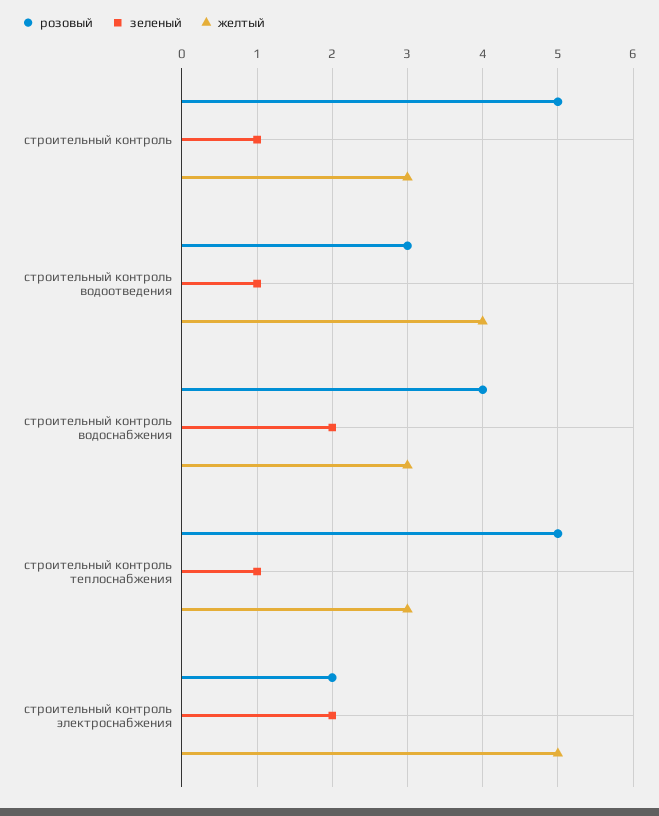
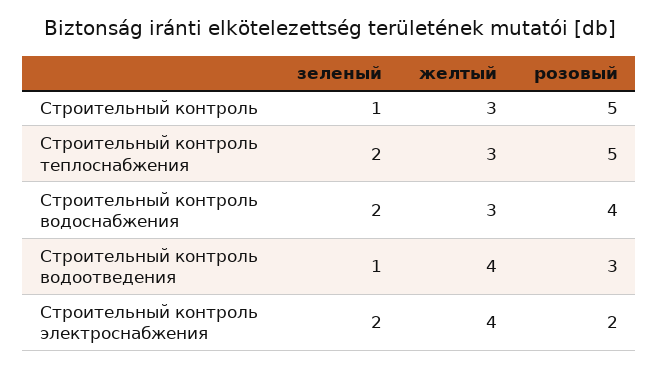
зеленый, строительный контроль теплоснабжения: 1 -> 2
желтый, строительный контроль электроснабжения: 5 -> 4

